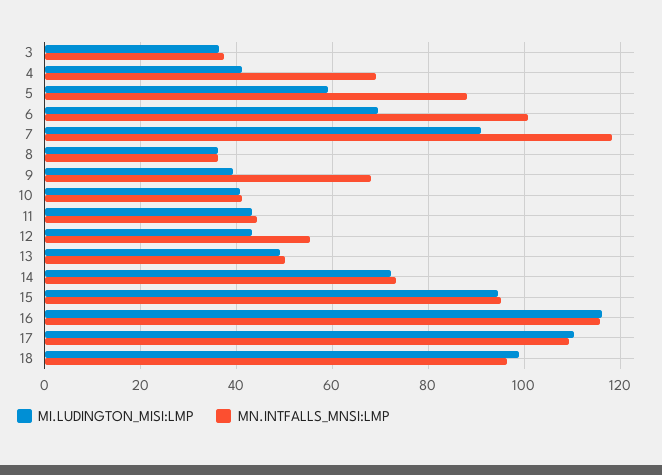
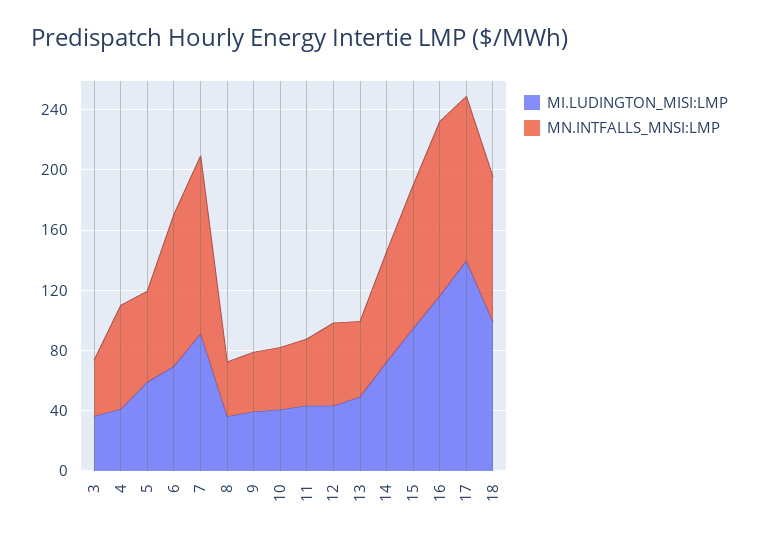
MN.INTFALLS_MNSI:LMP, 5: 88 -> 60
MN.INTFALLS_MNSI:LMP, 9: 68 -> 40
MI.LUDINGTON_MISI:LMP, 17: 110 -> 140

